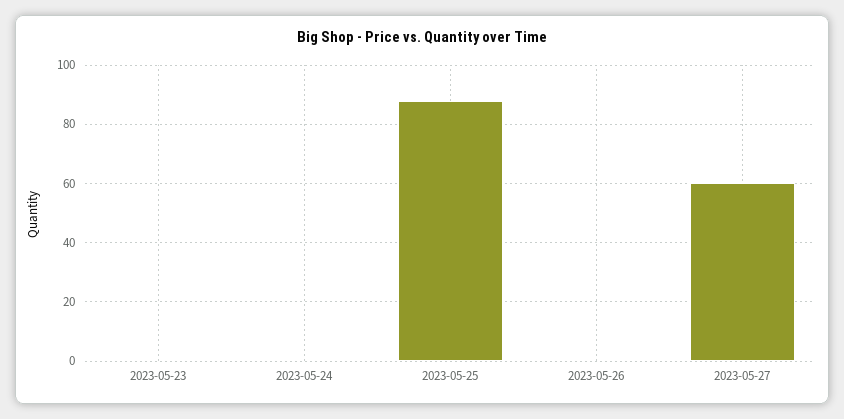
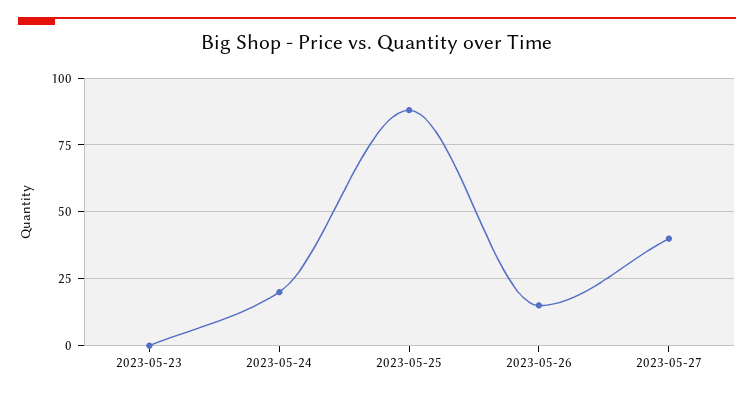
2023-05-24: 0 -> 20
2023-05-26: 0 -> 15
2023-05-27: 60 -> 40

